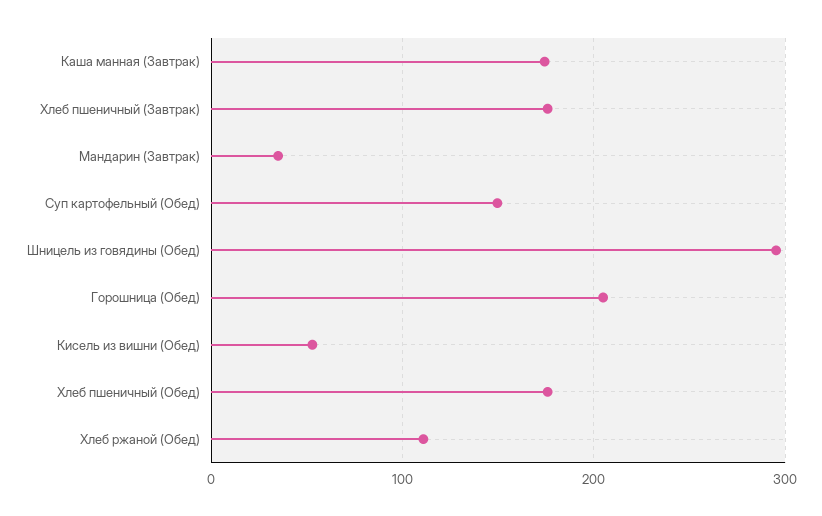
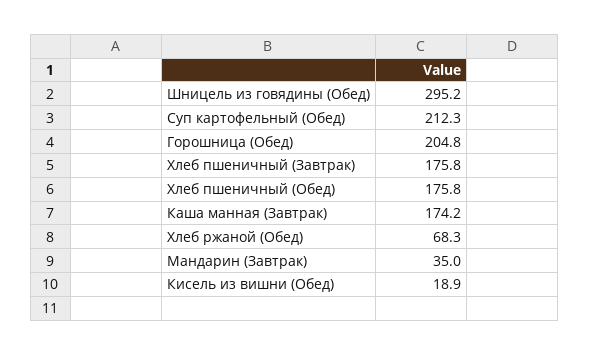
Суп картофельный (Обед): 150 -> 212.3
Кисель из вишни (Обед): 50 -> 18.9
Хлеб ржаной (Обед): 110 -> 68.3

